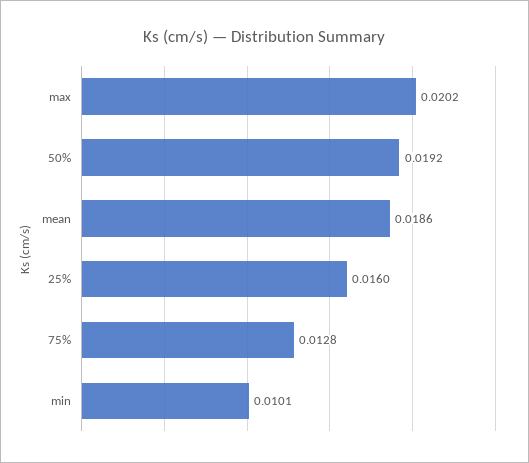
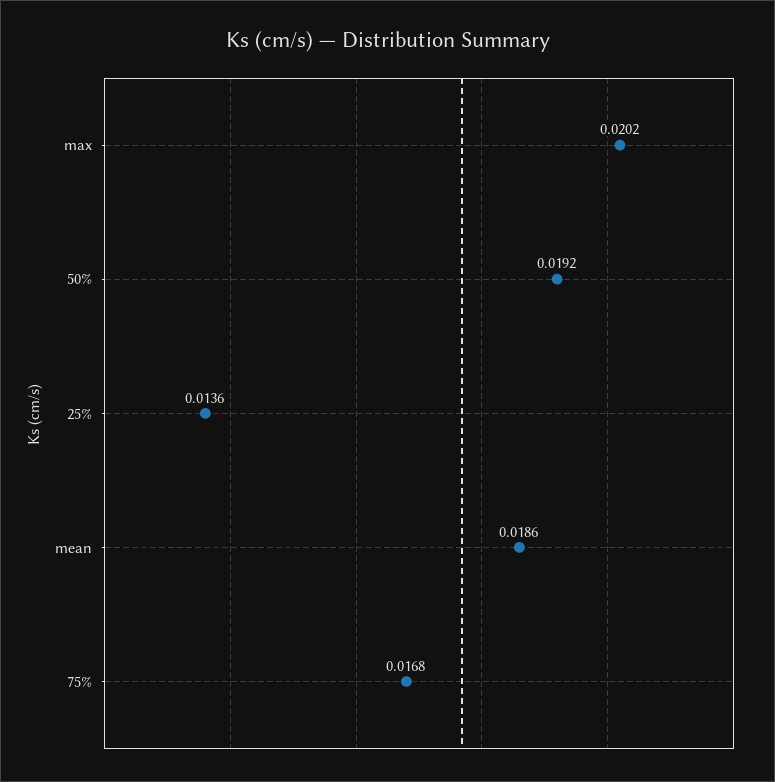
25%: 0.016 -> 0.0136
75%: 0.0128 -> 0.0168
min: 0.0101 -> none

